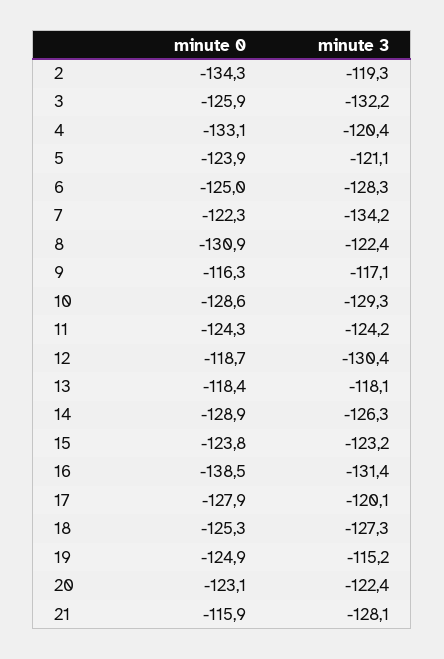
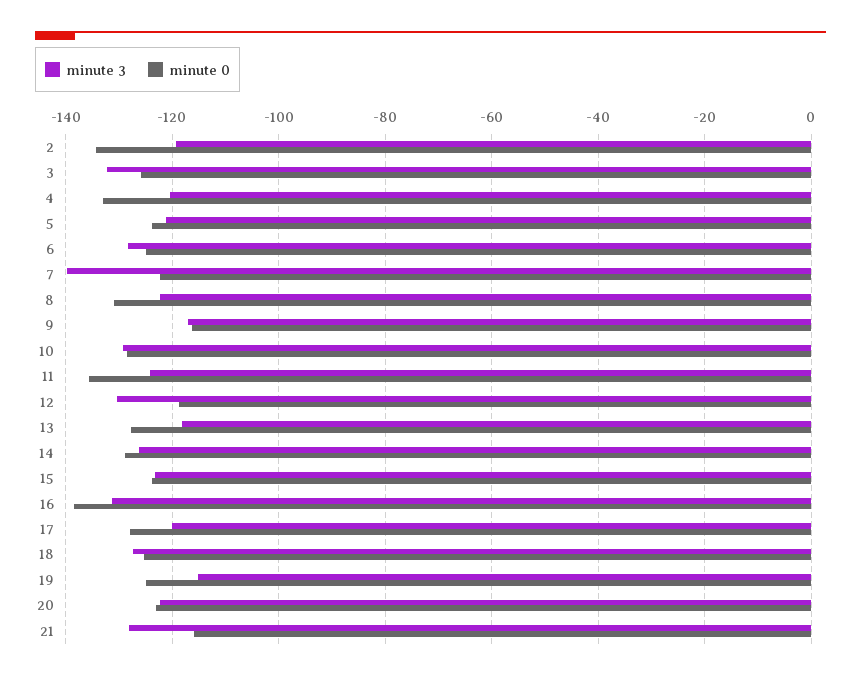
minute 3, 7: -134.2 -> -140
minute 0, 11: -124.3 -> -136
minute 0, 13: -118.4 -> -128

